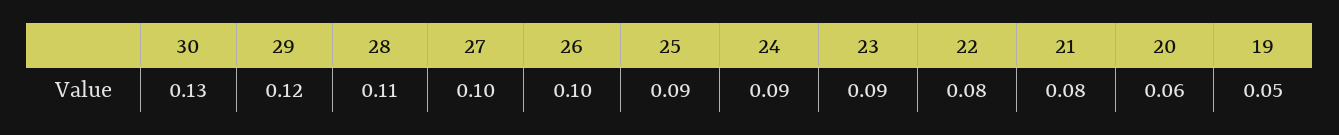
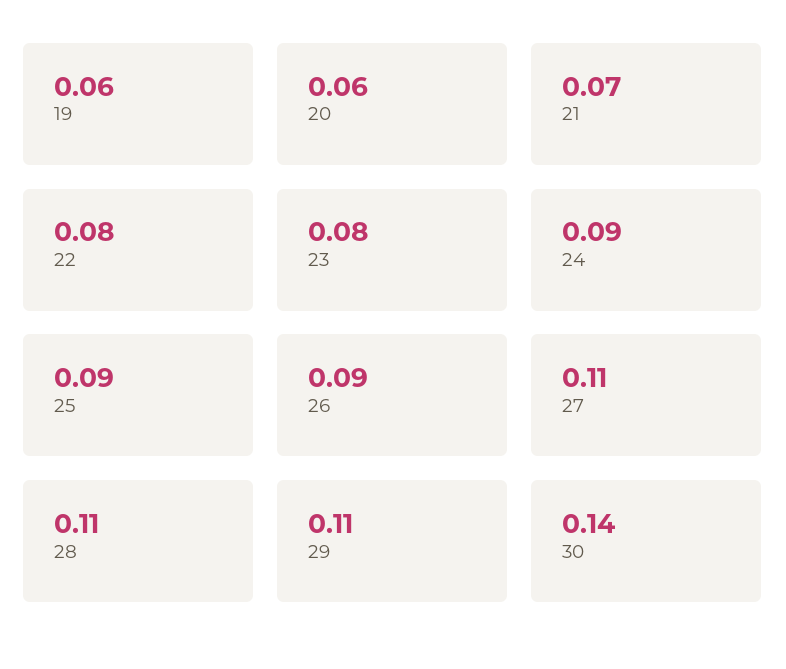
30: 0.13 -> 0.14
29: 0.12 -> 0.11
27: 0.1 -> 0.11
26: 0.1 -> 0.09
23: 0.09 -> 0.08
21: 0.08 -> 0.07
19: 0.05 -> 0.06

